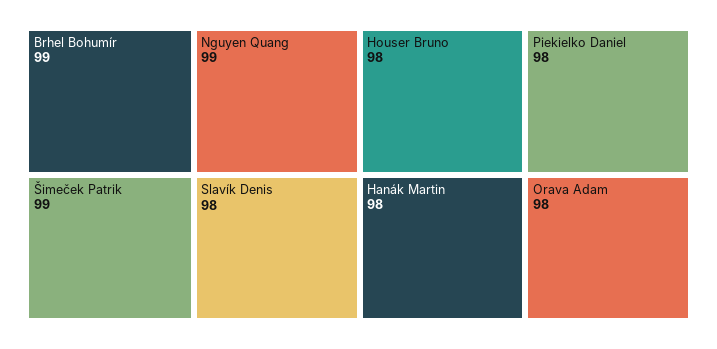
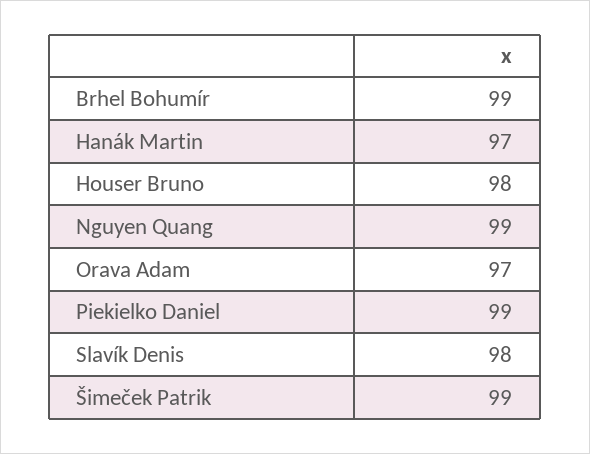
Hanák Martin: 98 -> 97
Piekielko Daniel: 98 -> 99
Orava Adam: 98 -> 97

